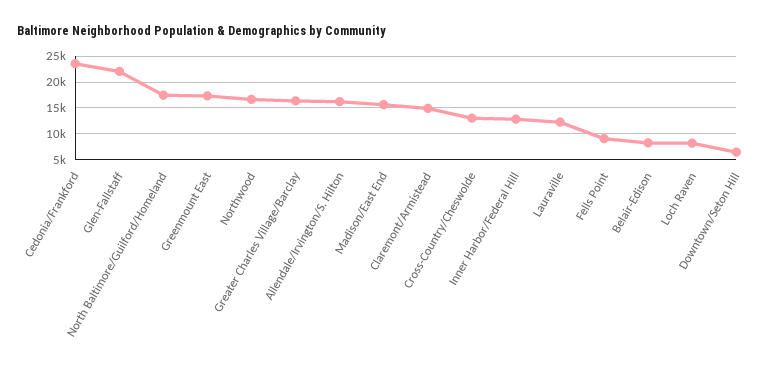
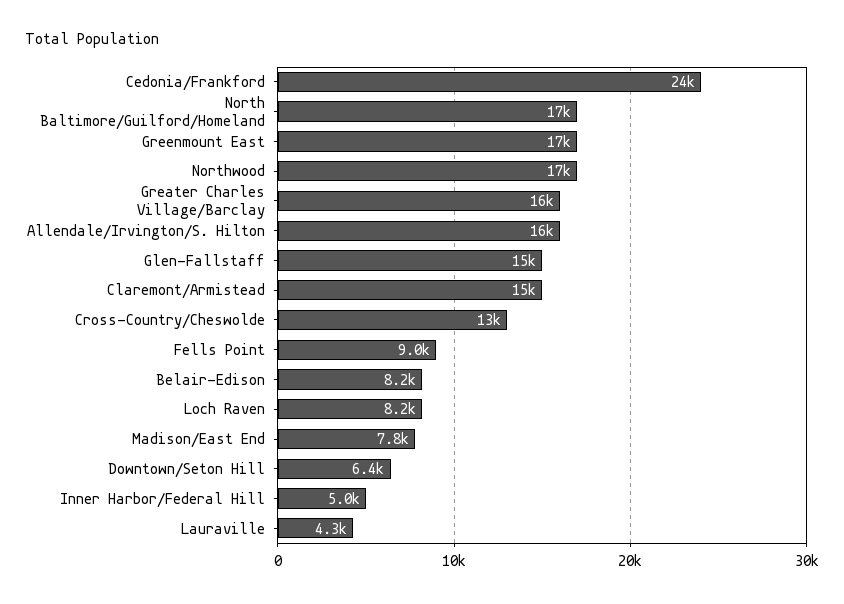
Glen-Fallstaff: 22500 -> 15000
Madison/East End: 15000 -> 7800
Inner Harbor/Federal Hill: 12500 -> 5000
Lauraville: 12500 -> 4300

